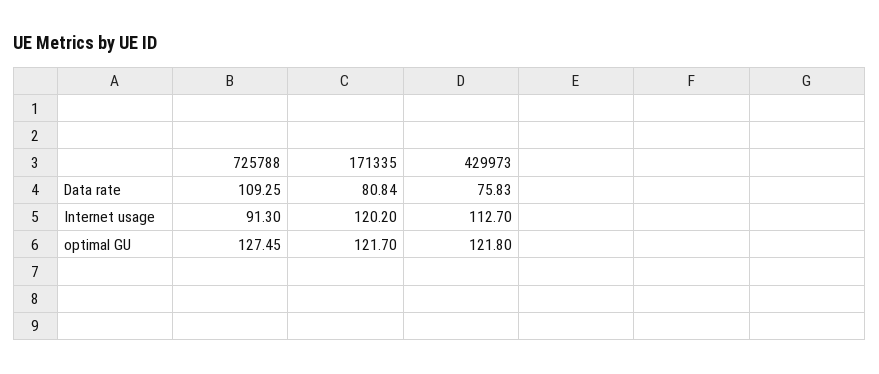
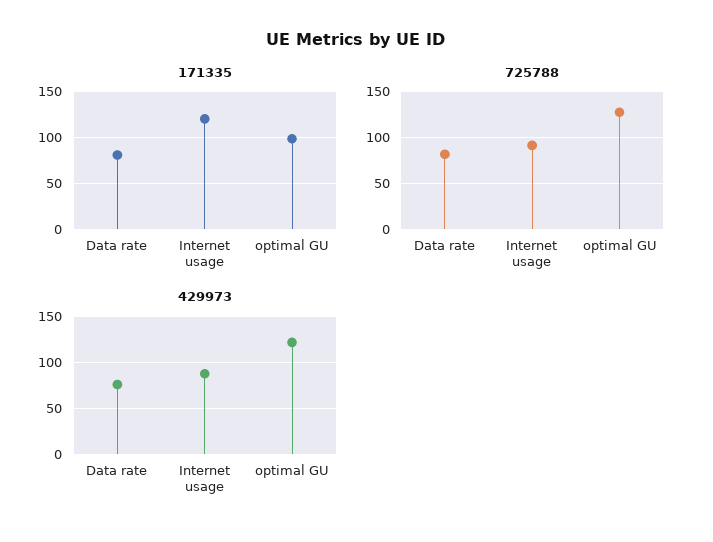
725788, Data rate: 109.25 -> 80
429973, Internet usage: 112.7 -> 90
171335, optimal GU: 121.7 -> 100

